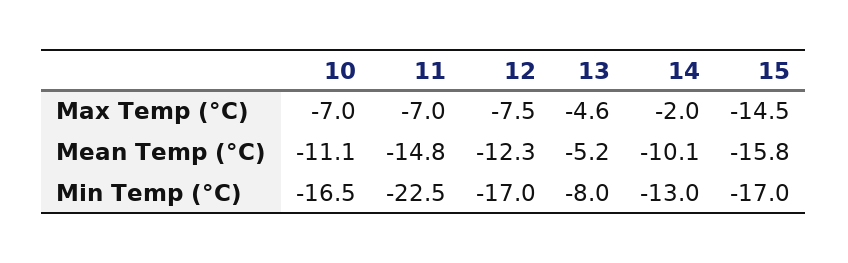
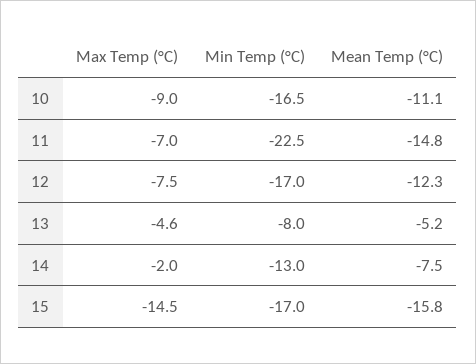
10, Max Temp (°C): -7 -> -9
14, Mean Temp (°C): -10.1 -> -7.5

